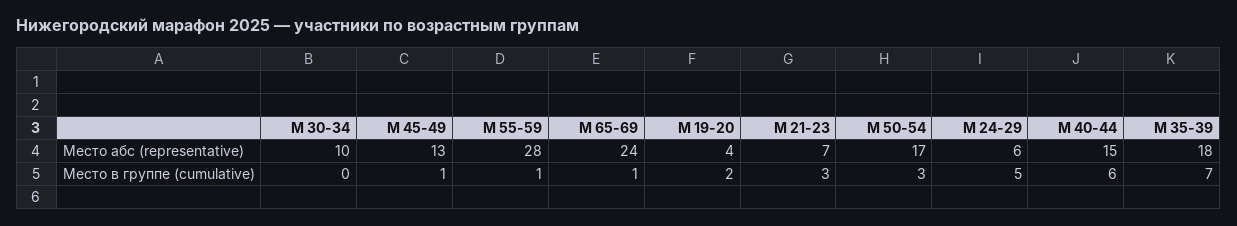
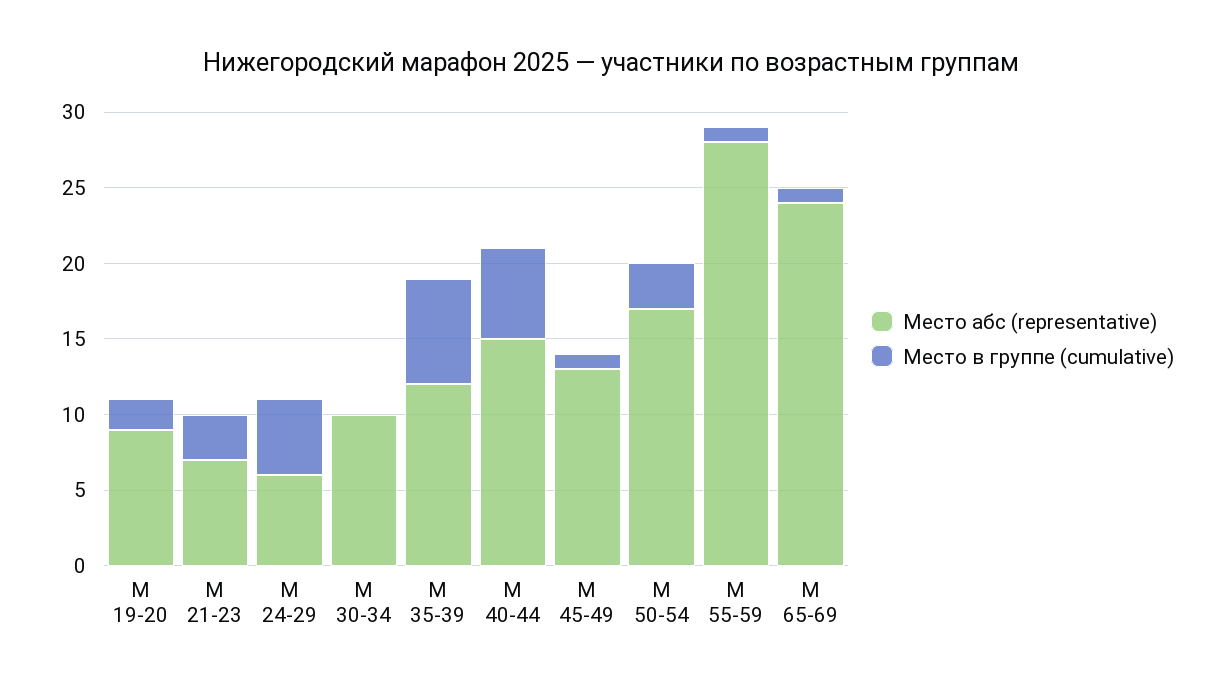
Место абс (representative), М 19-20: 4 -> 9
Место абс (representative), М 35-39: 18 -> 12

